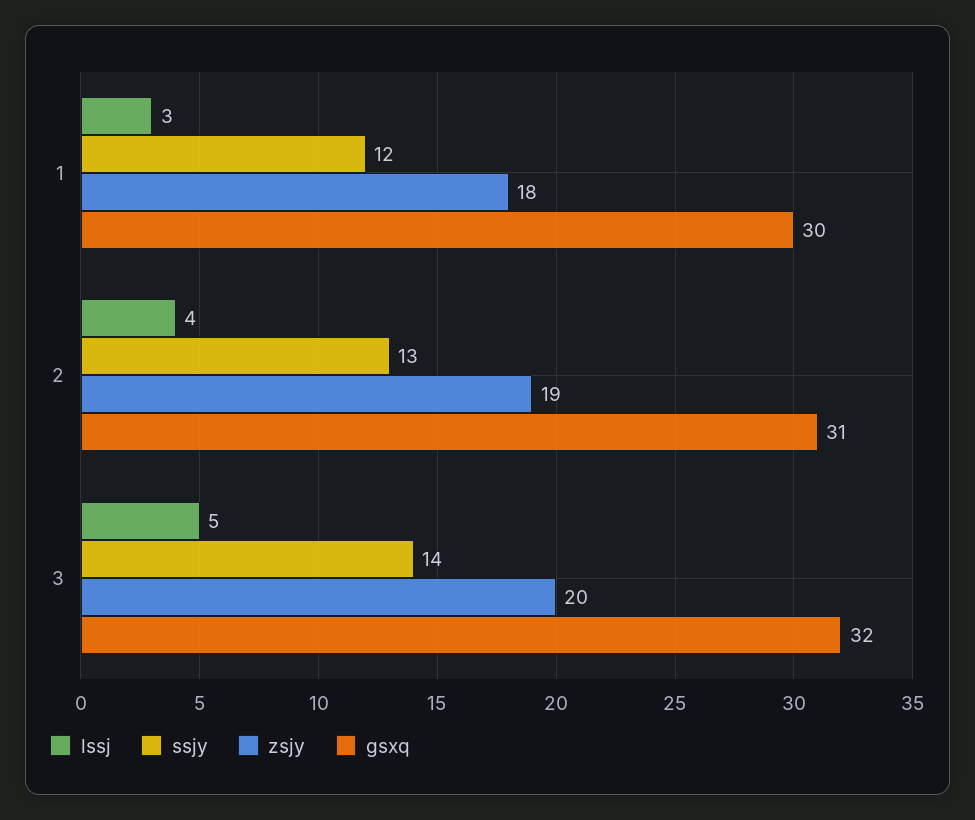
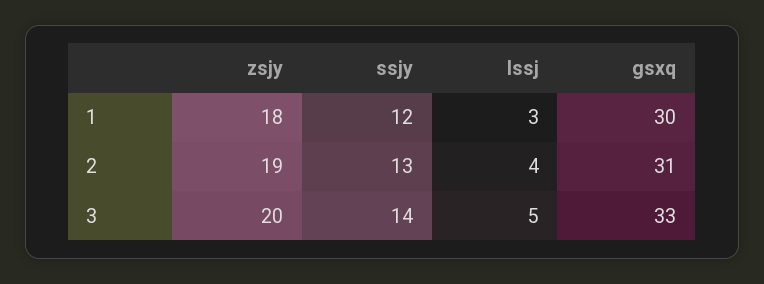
gsxq, 3: 32 -> 33

